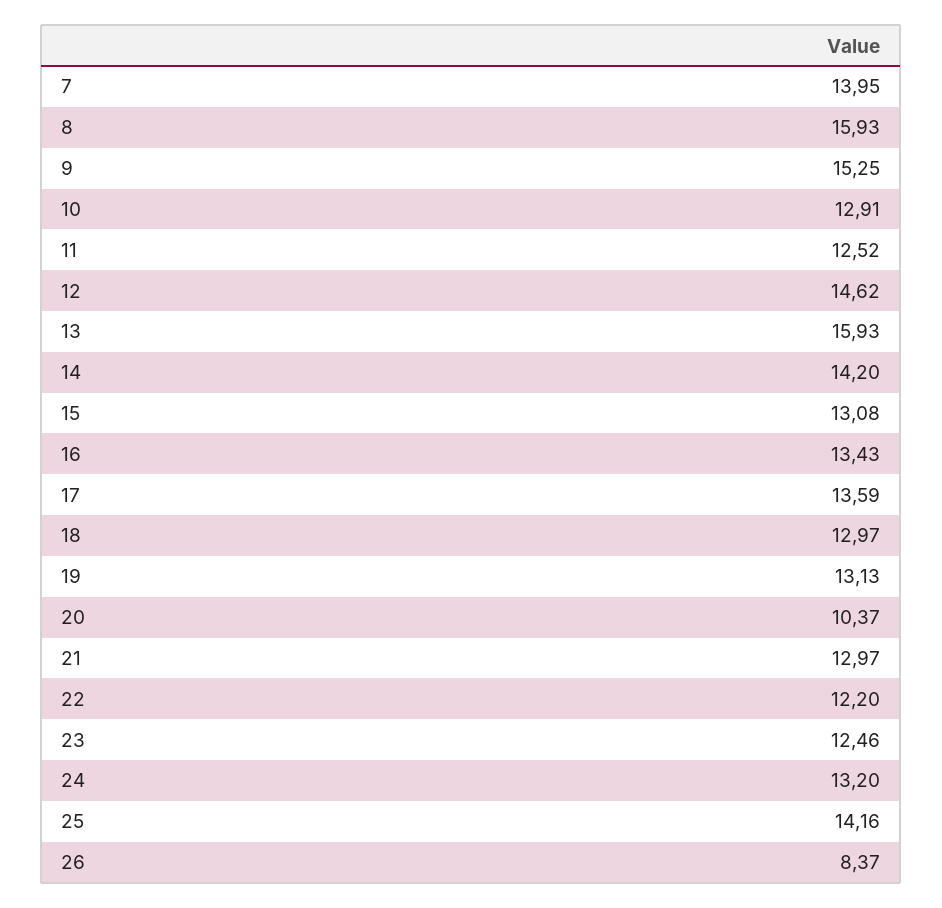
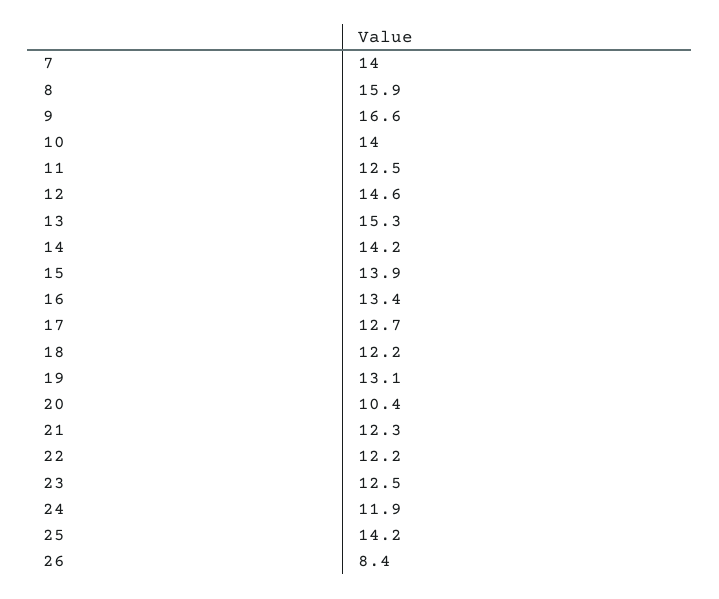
9: 15.25 -> 16.6
10: 12.91 -> 14
13: 15.93 -> 15.3
15: 13.08 -> 13.9
17: 13.59 -> 12.7
18: 12.97 -> 12.2
21: 12.97 -> 12.3
24: 13.2 -> 11.9

